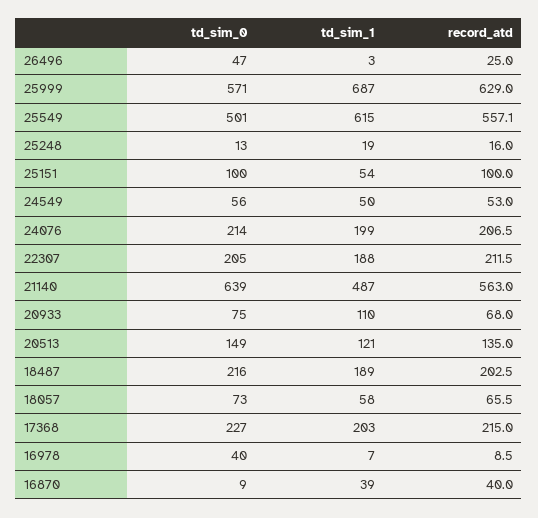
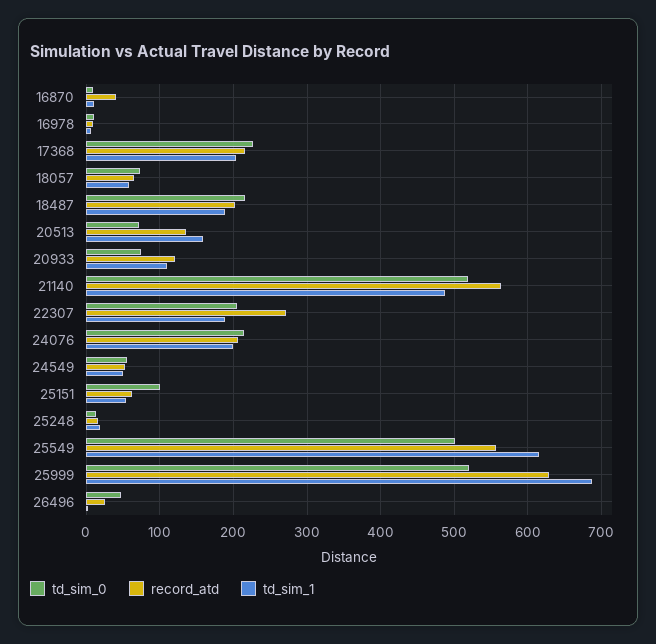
td_sim_0, 25999: 571 -> 520
record_atd, 25151: 100 -> 60
record_atd, 22307: 211.5 -> 270
td_sim_0, 21140: 639 -> 520
record_atd, 20933: 68 -> 120
td_sim_0, 20513: 149 -> 70
td_sim_1, 20513: 121 -> 160
td_sim_0, 16978: 40 -> 10
td_sim_1, 16870: 39 -> 10

